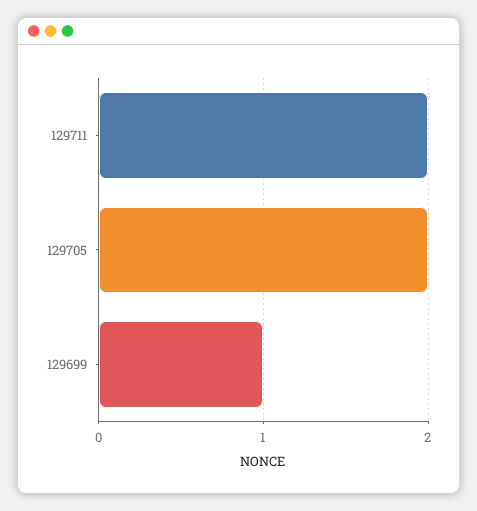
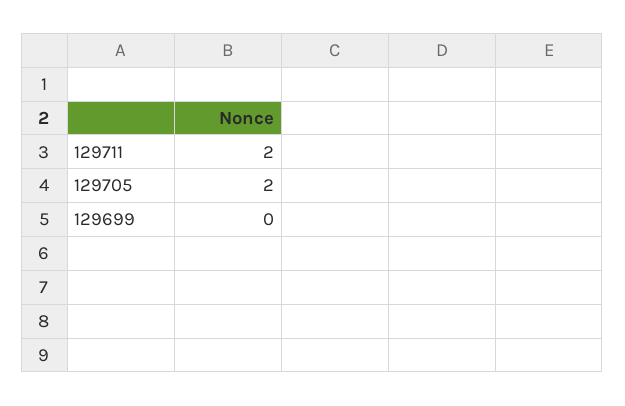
129699: 1 -> 0

